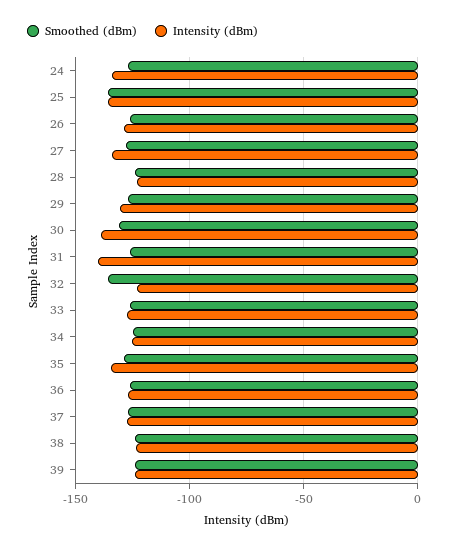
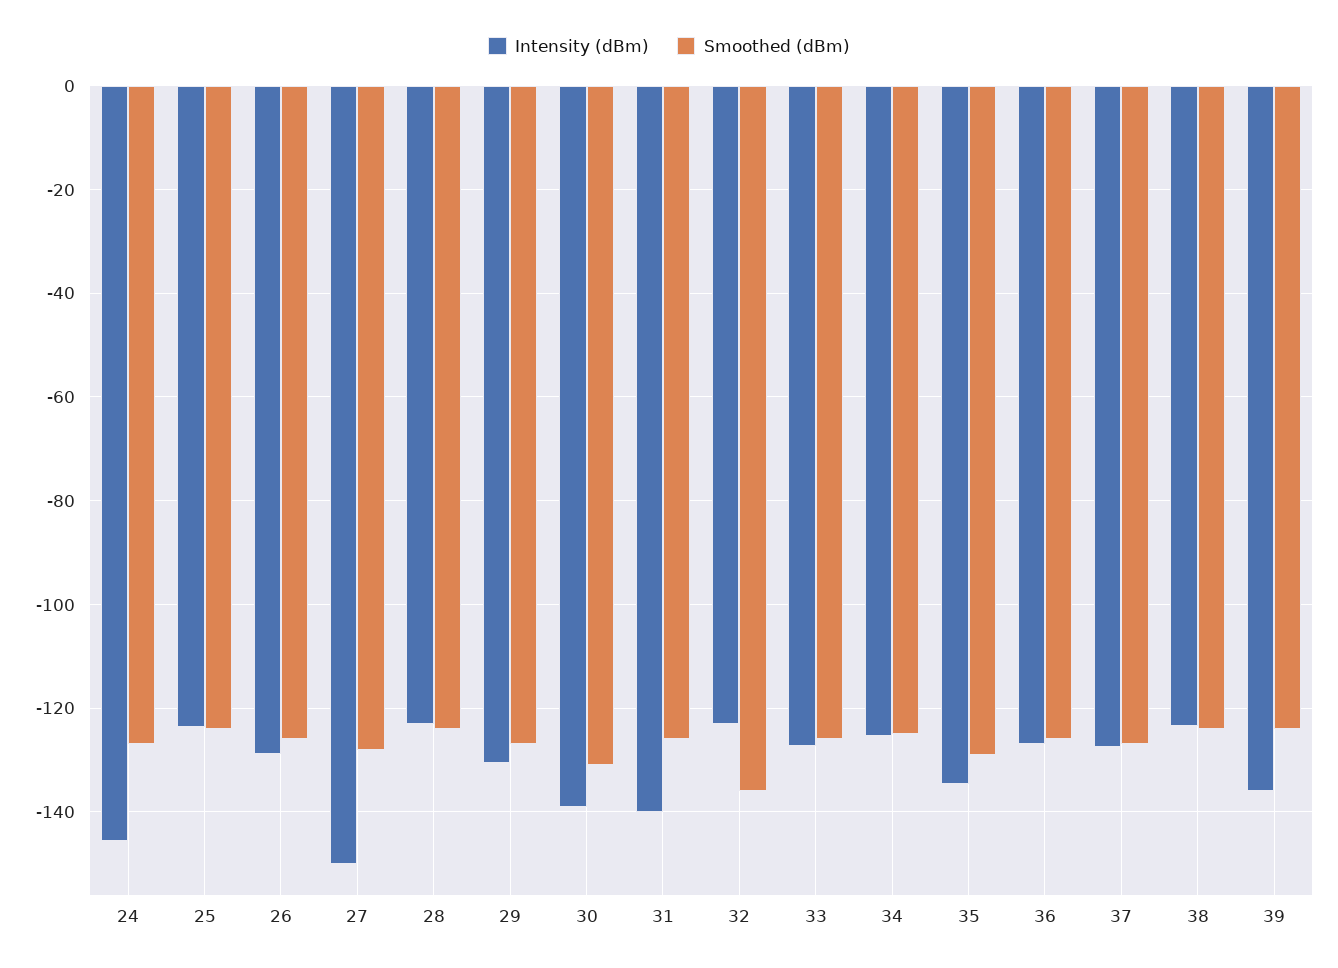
Intensity (dBm), 24: -135 -> -146
Smoothed (dBm), 25: -135 -> -124
Intensity (dBm), 25: -135 -> -124
Intensity (dBm), 27: -135 -> -150
Intensity (dBm), 39: -125 -> -136

